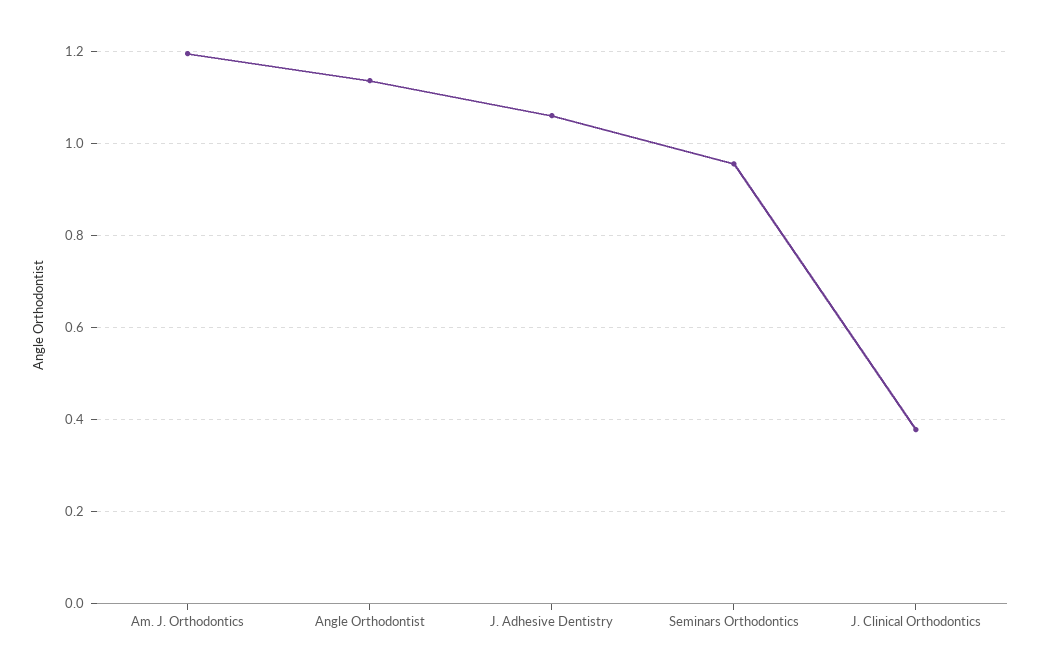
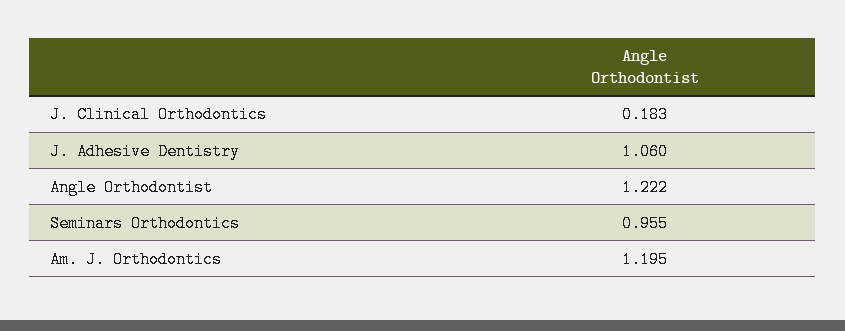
Angle Orthodontist: 1.14 -> 1.222
J. Clinical Orthodontics: 0.38 -> 0.183

